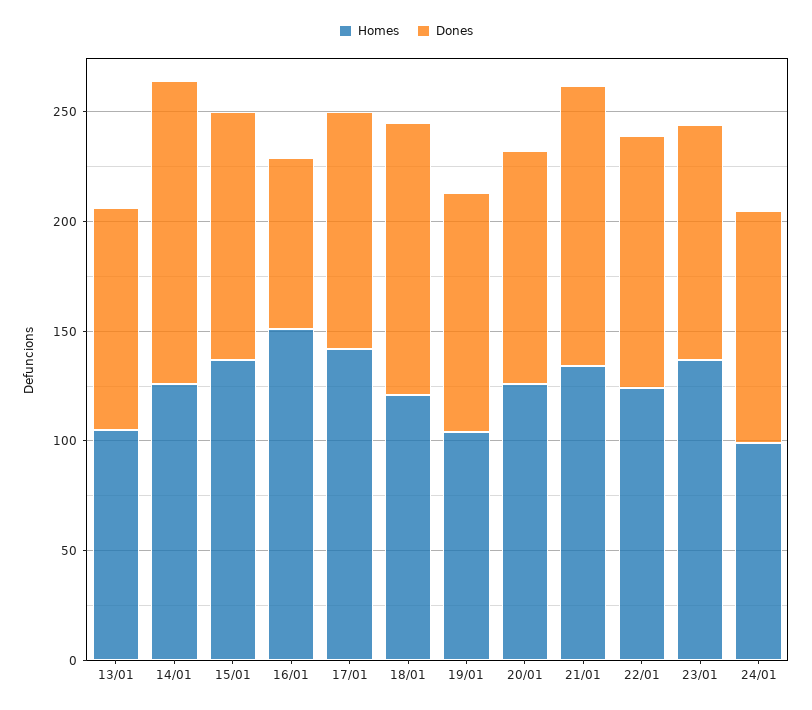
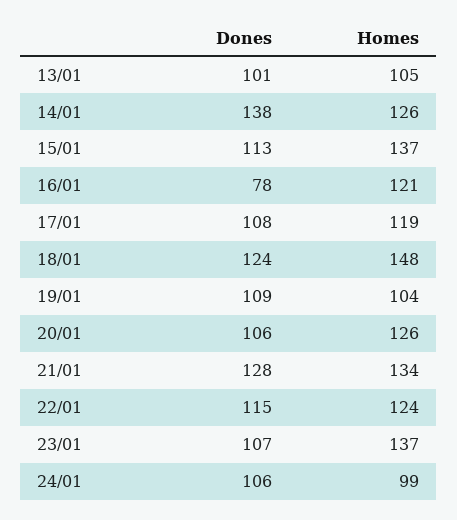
Homes, 16/01: 150 -> 121
Homes, 17/01: 140 -> 119
Homes, 18/01: 120 -> 148

